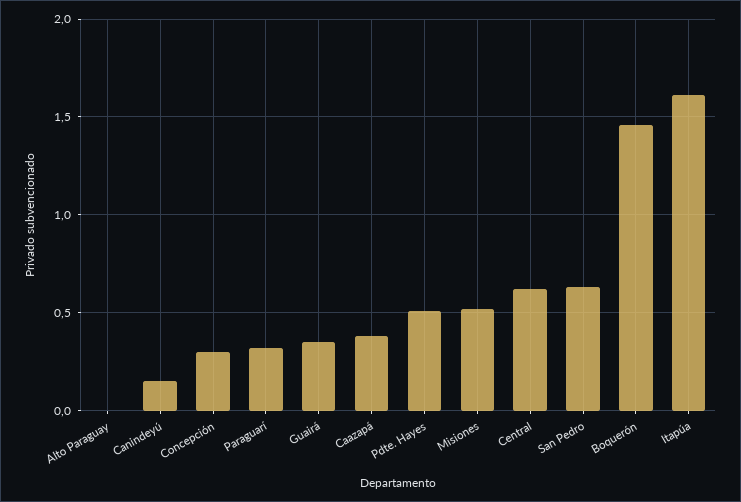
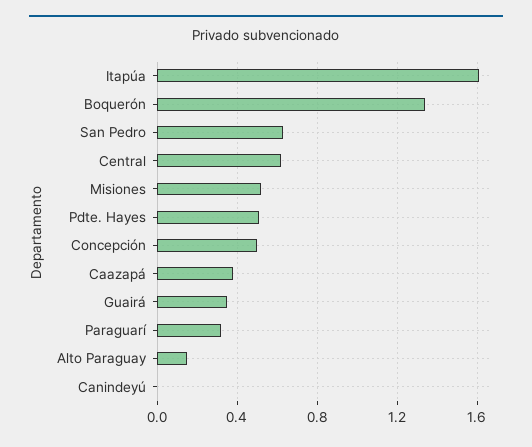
Alto Paraguay: 0 -> 0.15
Canindeyú: 0.15 -> 0
Concepción: 0.3 -> 0.5
Boquerón: 1.45 -> 1.35

